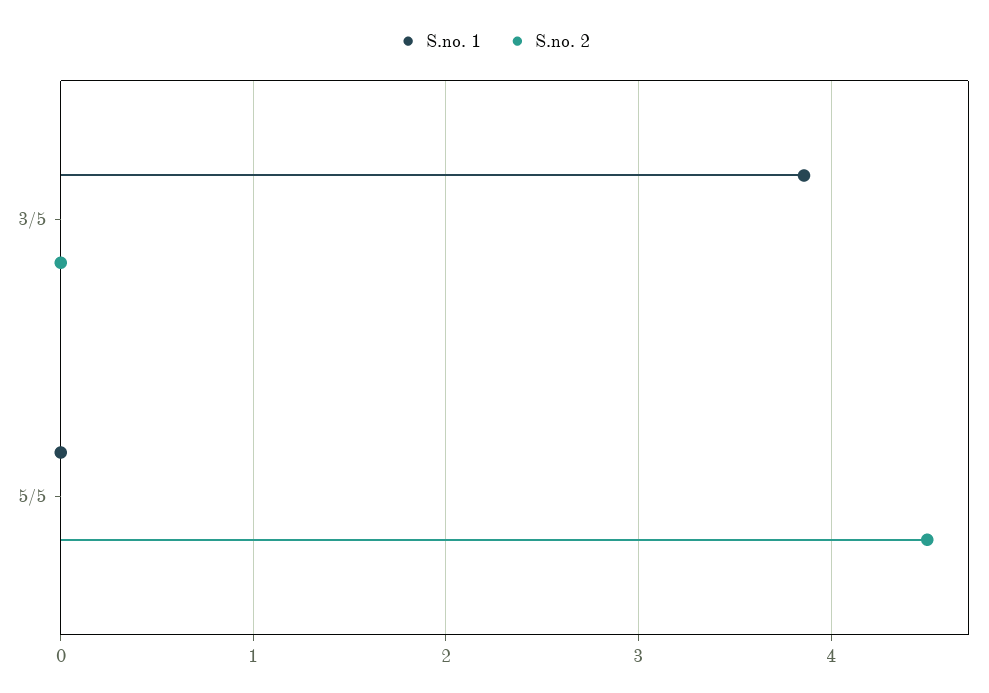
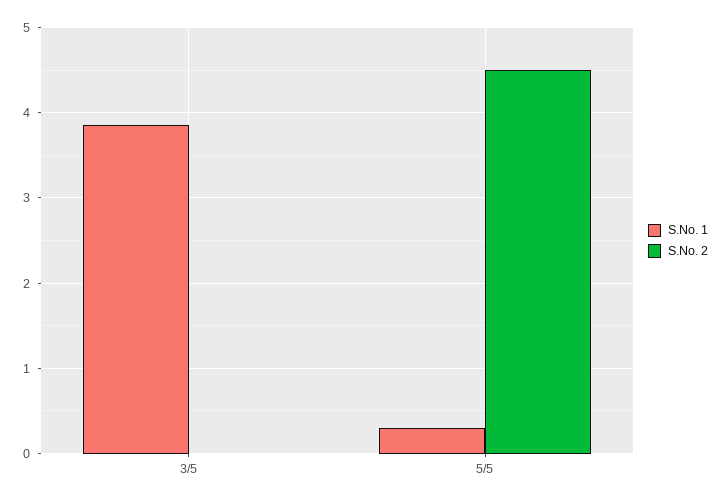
S.no. 1, 5/5: 0 -> 0.3

